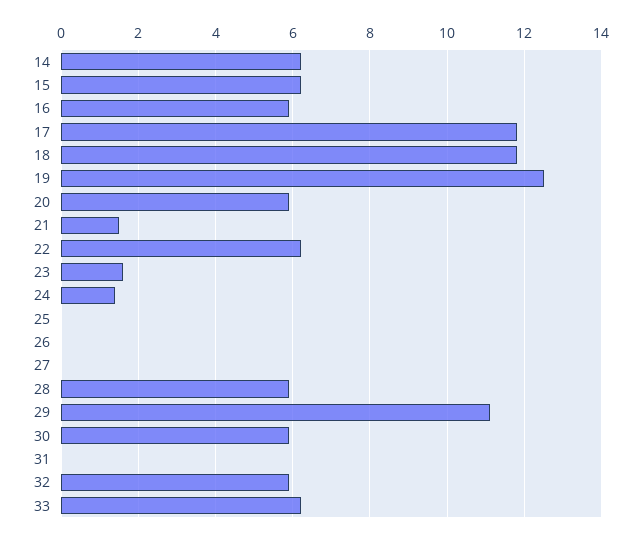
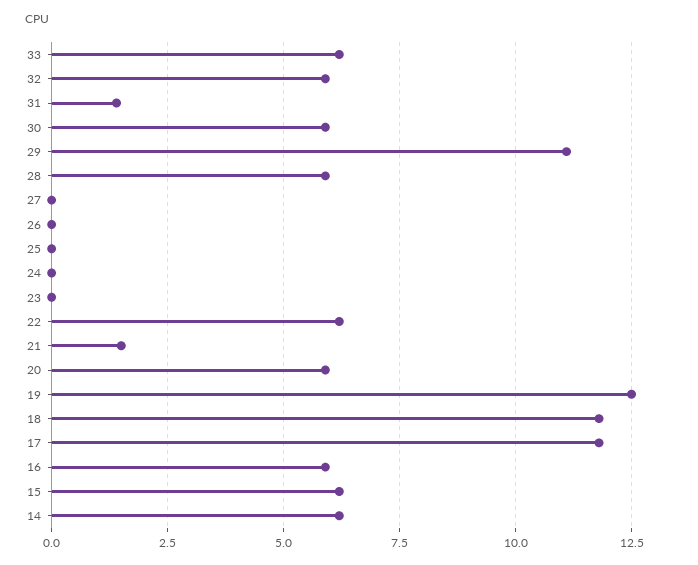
23: 1.5 -> 0
24: 1.5 -> 0
31: 0 -> 1.5

